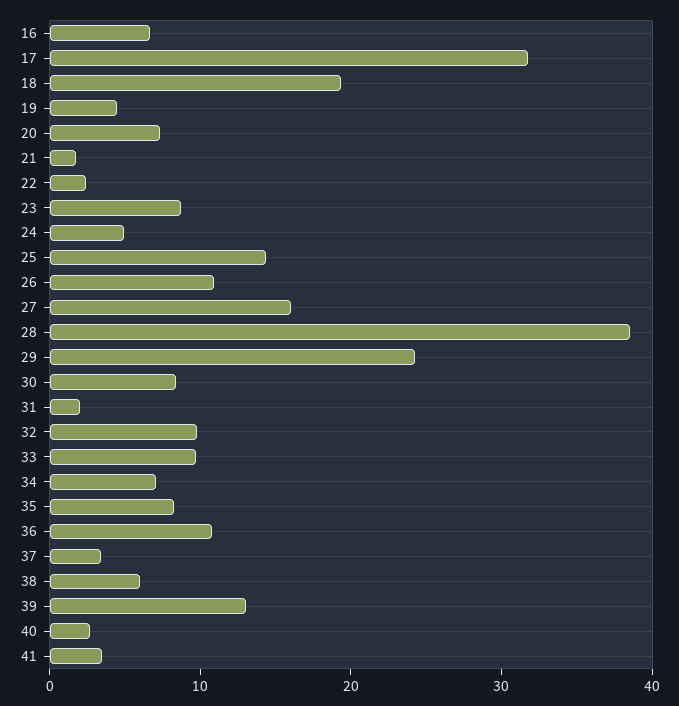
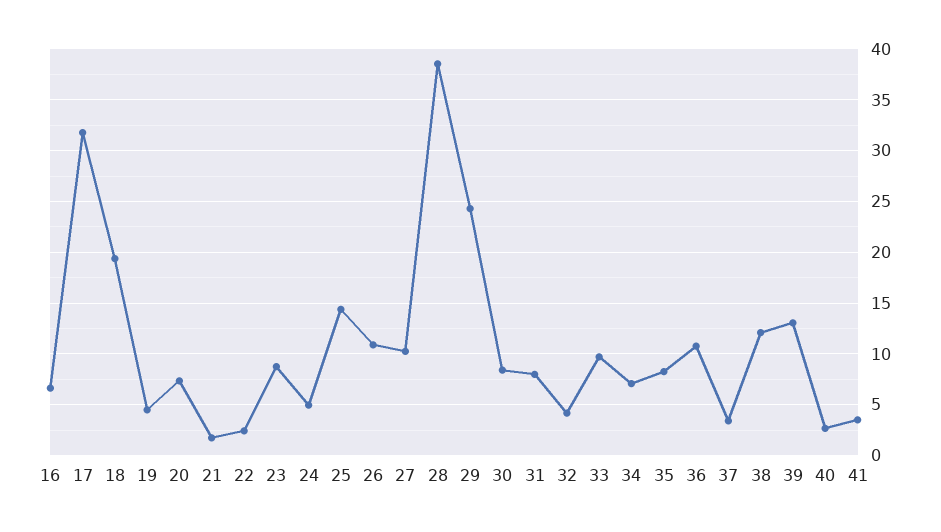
27: 16 -> 10
31: 2 -> 8
32: 10 -> 4
38: 6 -> 12

